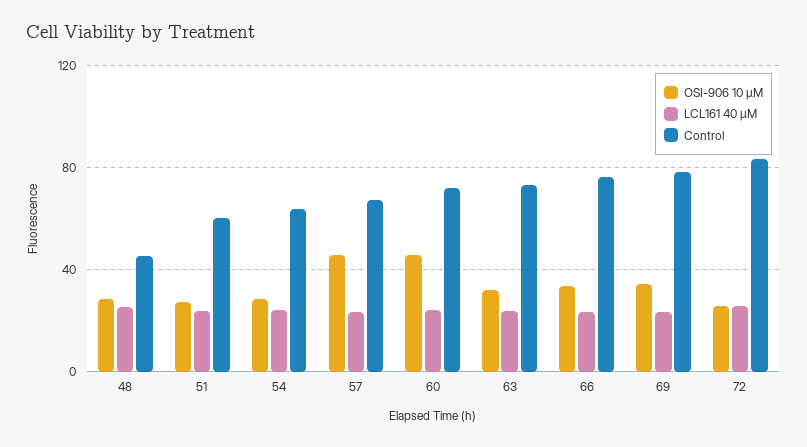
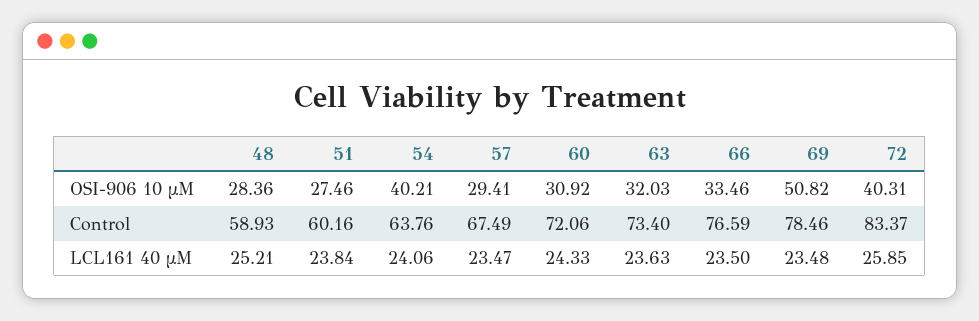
Control, 48: 45 -> 58.93
OSI-906 10 µM, 54: 30 -> 40.21
OSI-906 10 µM, 57: 45 -> 29.41
OSI-906 10 µM, 60: 45 -> 30.92
OSI-906 10 µM, 69: 35 -> 50.82
OSI-906 10 µM, 72: 25 -> 40.31

